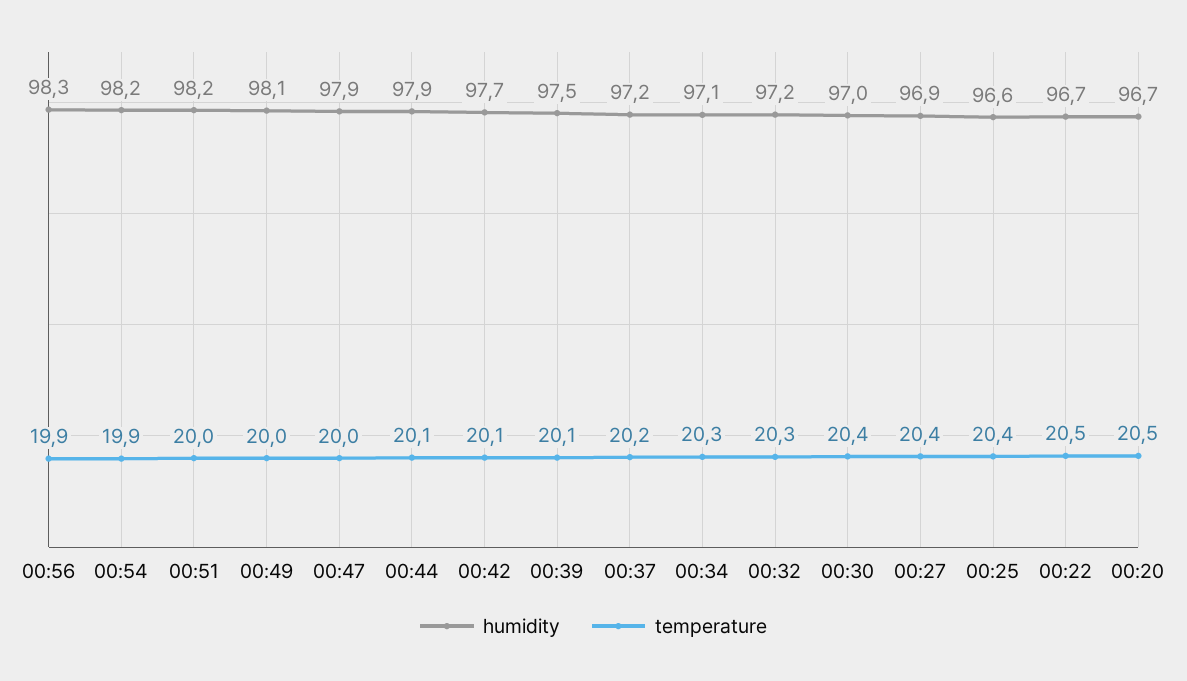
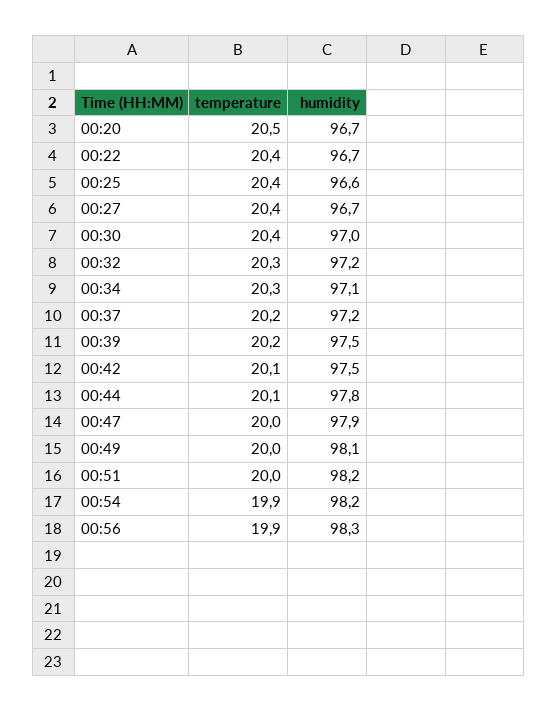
humidity, 00:44: 97.9 -> 97.8
humidity, 00:42: 97.7 -> 97.5
temperature, 00:39: 20.1 -> 20.2
humidity, 00:27: 96.9 -> 96.7
temperature, 00:22: 20.5 -> 20.4

